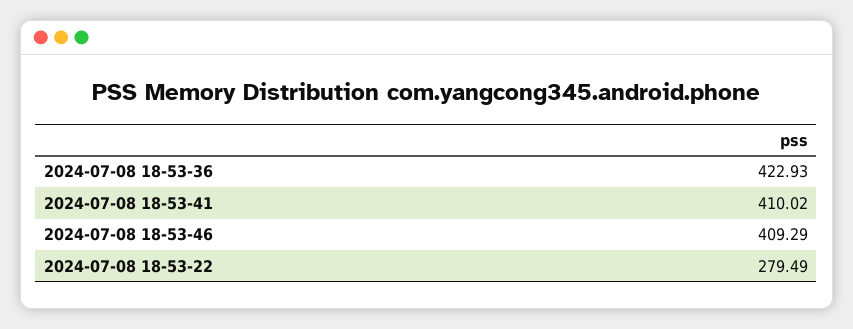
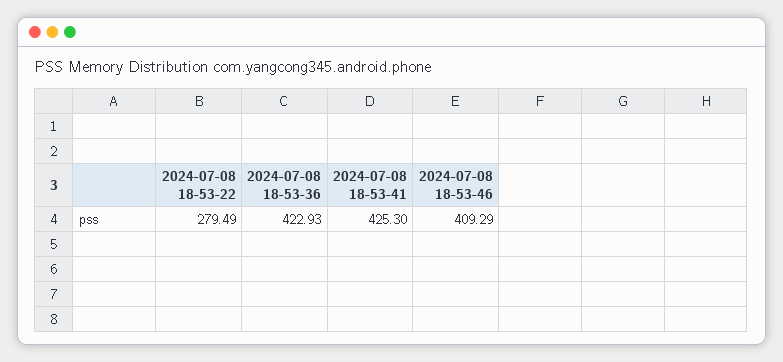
2024-07-08 18-53-41: 410.02 -> 425.3

